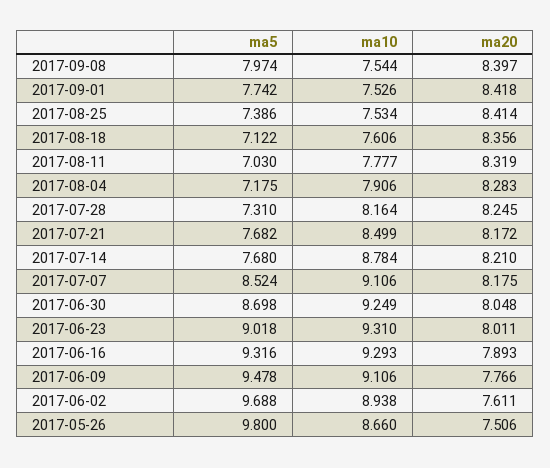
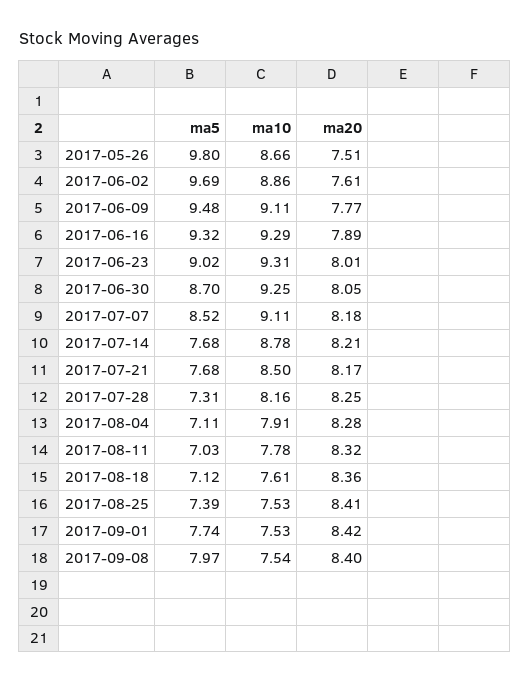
ma5, 2017-08-04: 7.175 -> 7.11
ma10, 2017-06-02: 8.938 -> 8.86

